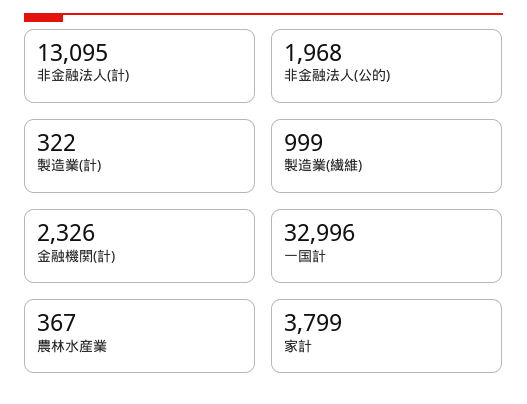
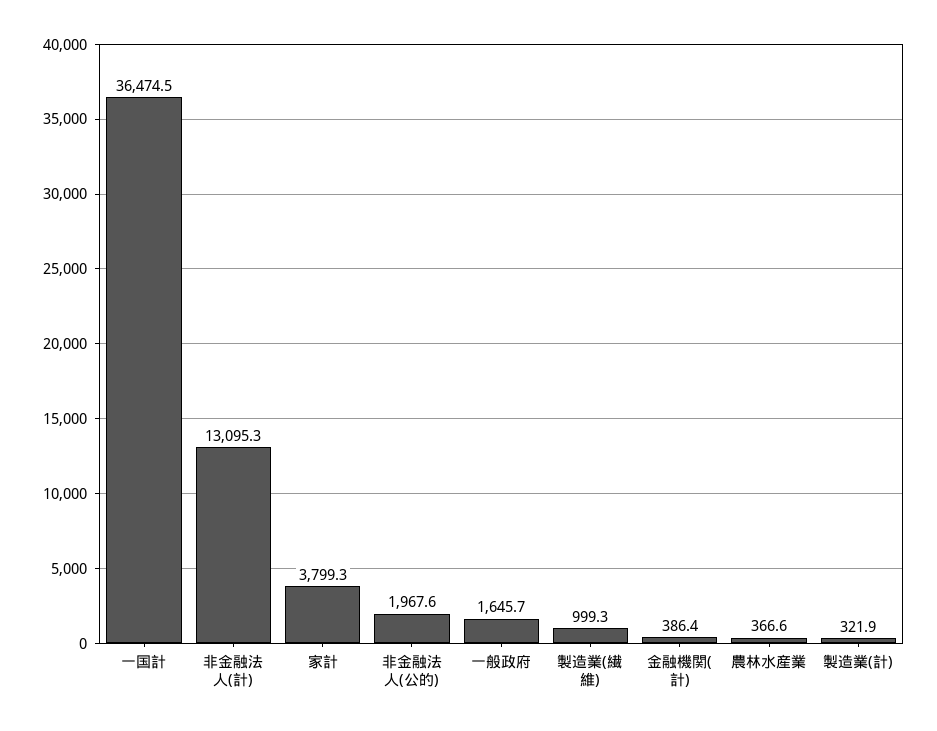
金融機関(計): 2326 -> 386.4
一国計: 32996 -> 36474.5
一般政府: none -> 1645.7

